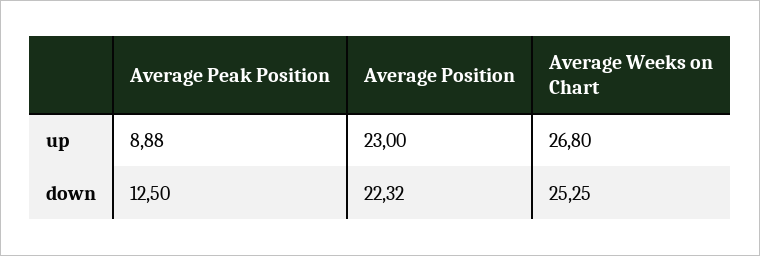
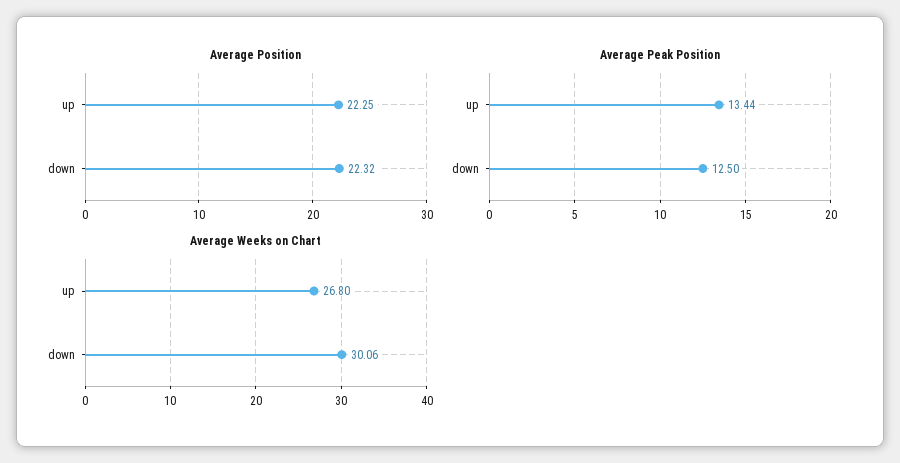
Average Peak Position, up: 8.88 -> 13.44
Average Position, up: 23 -> 22.25
Average Weeks on Chart, down: 25.25 -> 30.06

